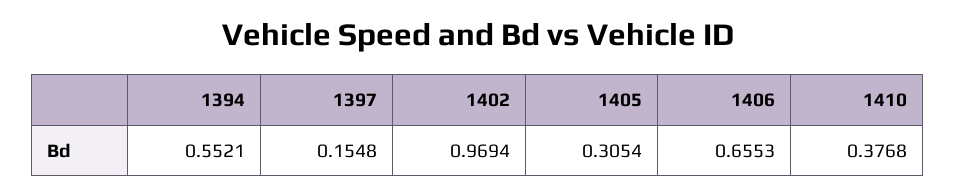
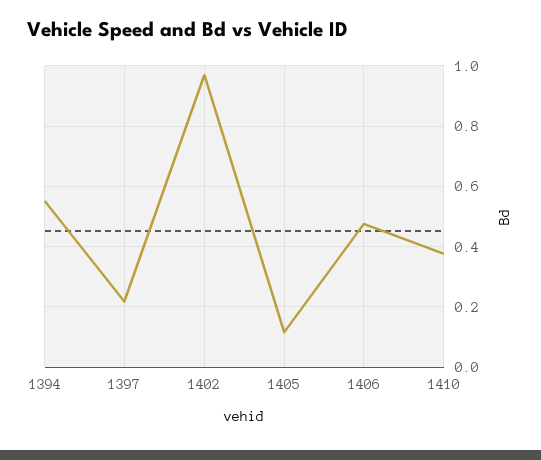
1397: 0.1548 -> 0.22
1405: 0.3054 -> 0.12
1406: 0.6553 -> 0.48

